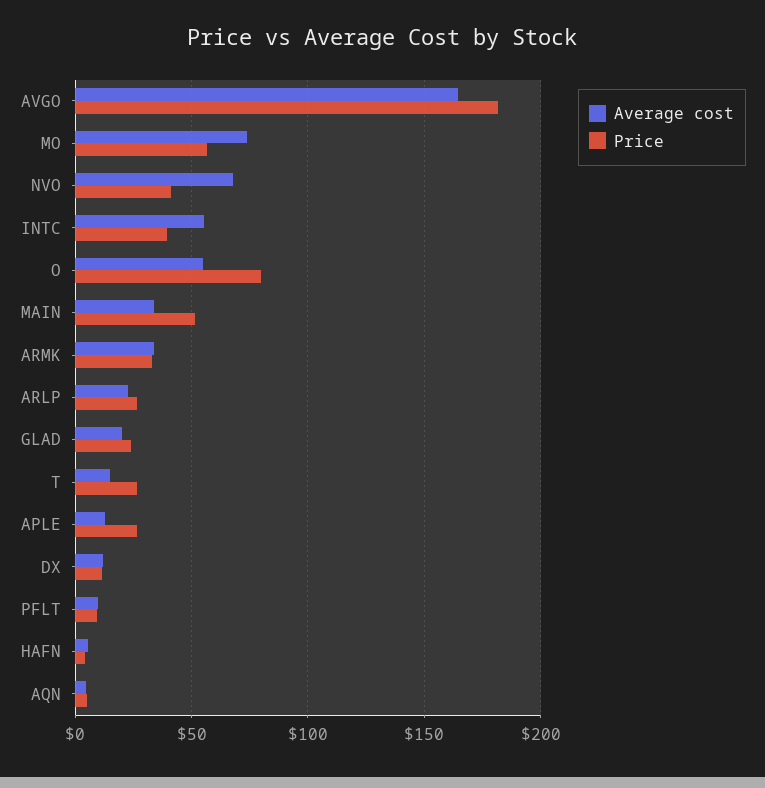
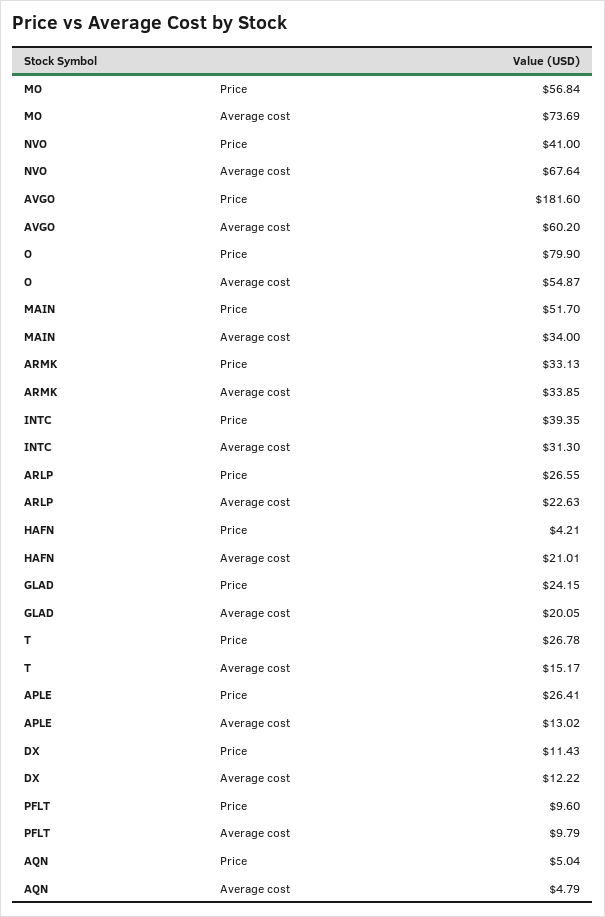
Average cost, AVGO: 165 -> 60.2
Average cost, INTC: 55 -> 31.3
Average cost, HAFN: 5 -> 21.01

